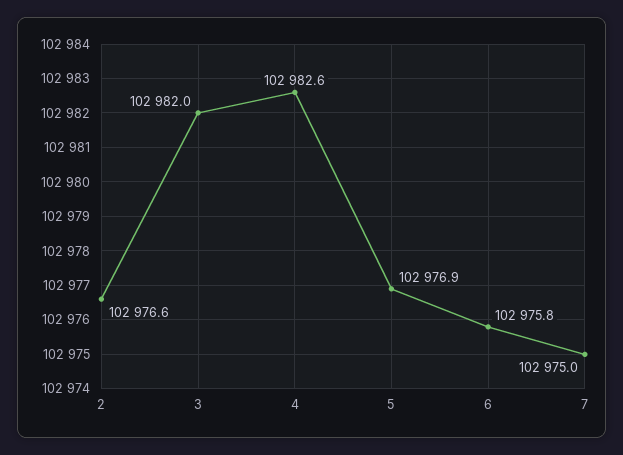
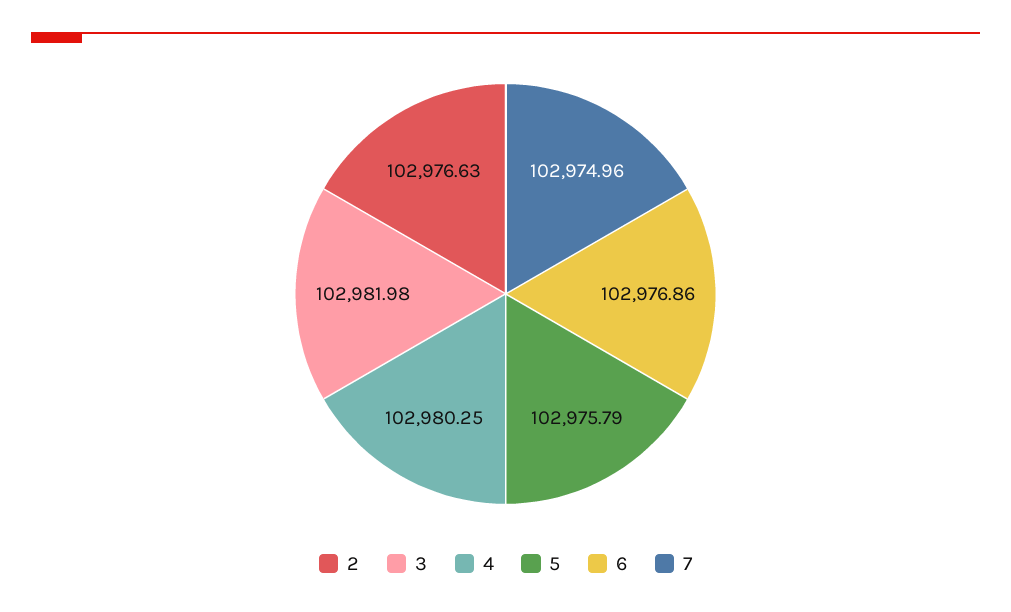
4: 102982.6 -> 102980.25
5: 102976.9 -> 102975.79
6: 102975.8 -> 102976.86

